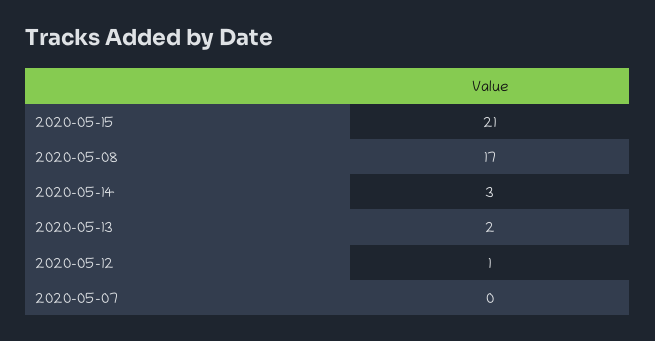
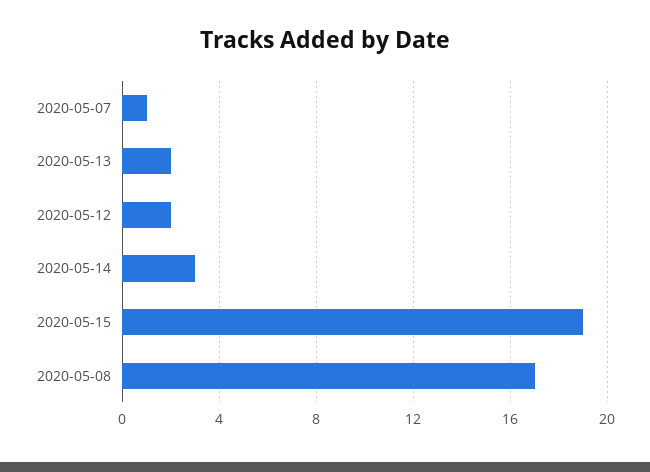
2020-05-15: 21 -> 19
2020-05-12: 1 -> 2
2020-05-07: 0 -> 1

